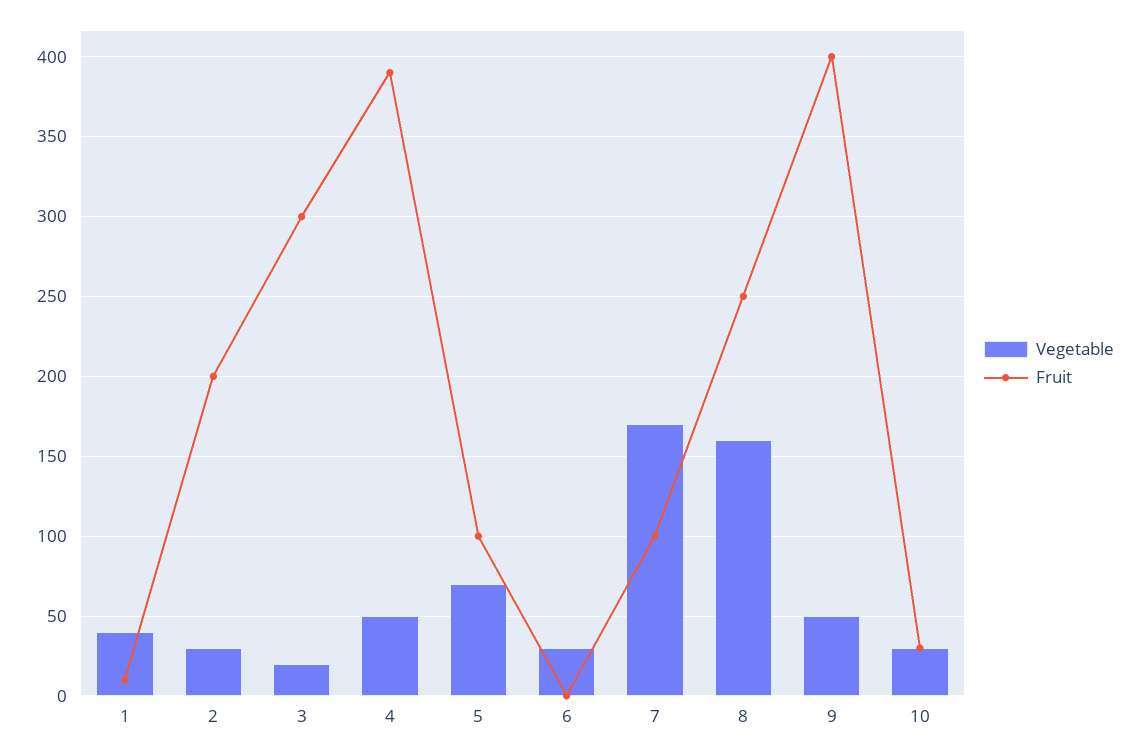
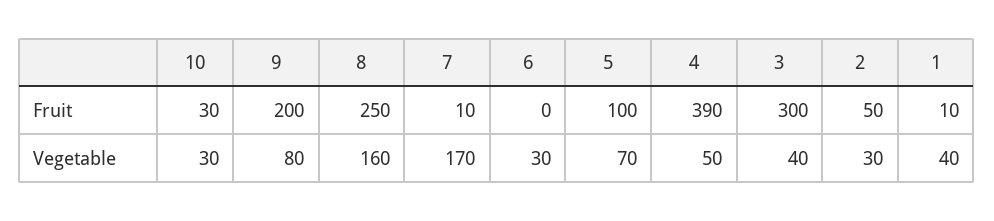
Fruit, 2: 200 -> 50
Vegetable, 3: 20 -> 40
Fruit, 7: 100 -> 10
Vegetable, 9: 50 -> 80
Fruit, 9: 400 -> 200

